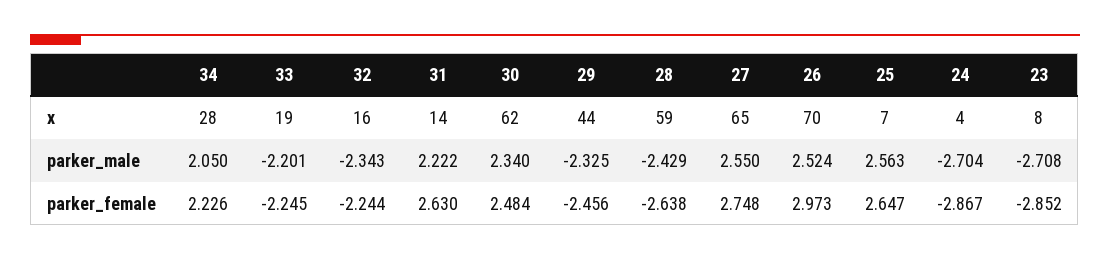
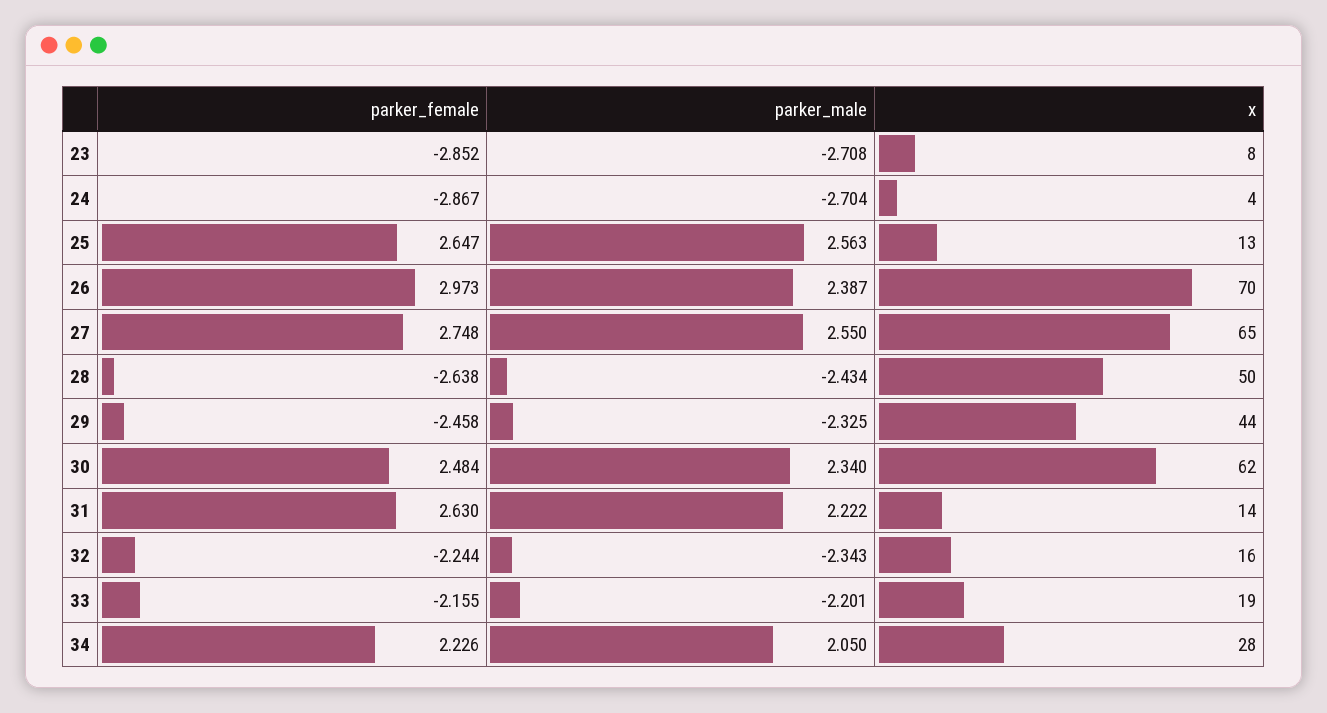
28, x: 59 -> 50
25, x: 7 -> 13
28, parker_male: -2.429 -> -2.434
26, parker_male: 2.524 -> 2.387
33, parker_female: -2.245 -> -2.155
29, parker_female: -2.456 -> -2.458

